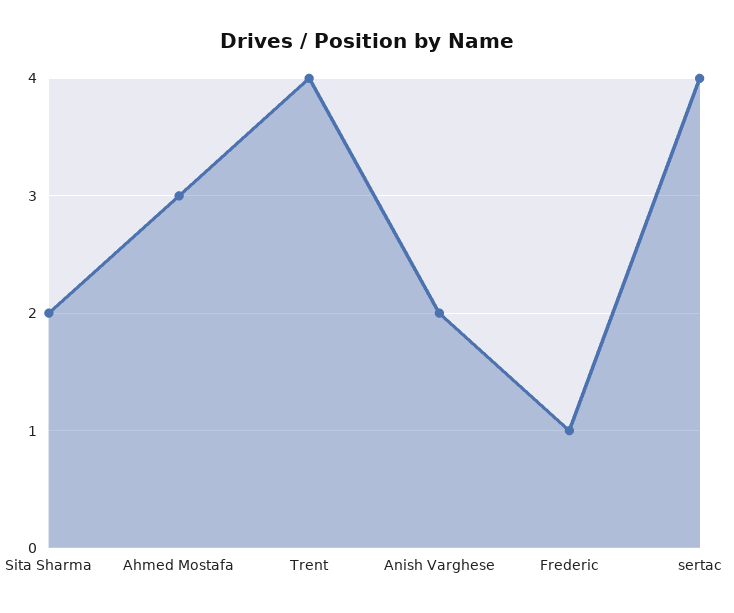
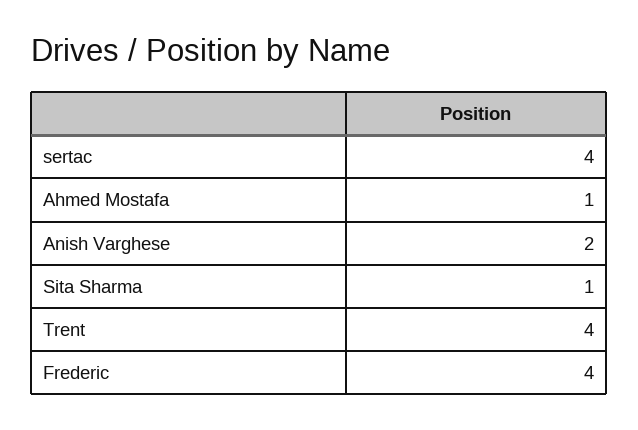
Sita Sharma: 2 -> 1
Ahmed Mostafa: 3 -> 1
Frederic: 1 -> 4

